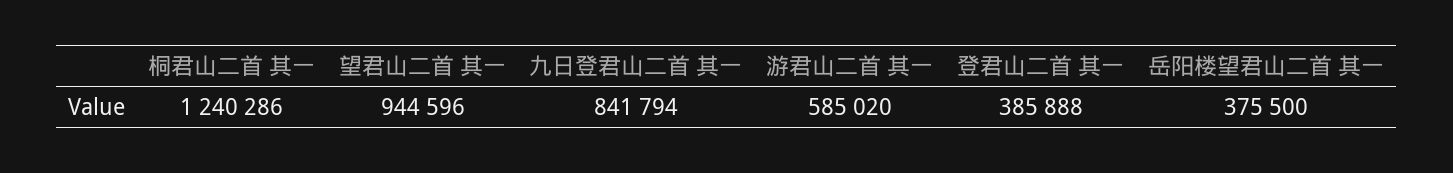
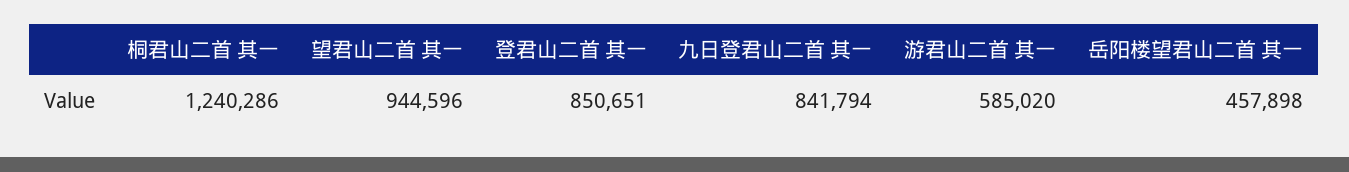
登君山二首 其一: 385888 -> 850651
岳阳楼望君山二首 其一: 375500 -> 457898

